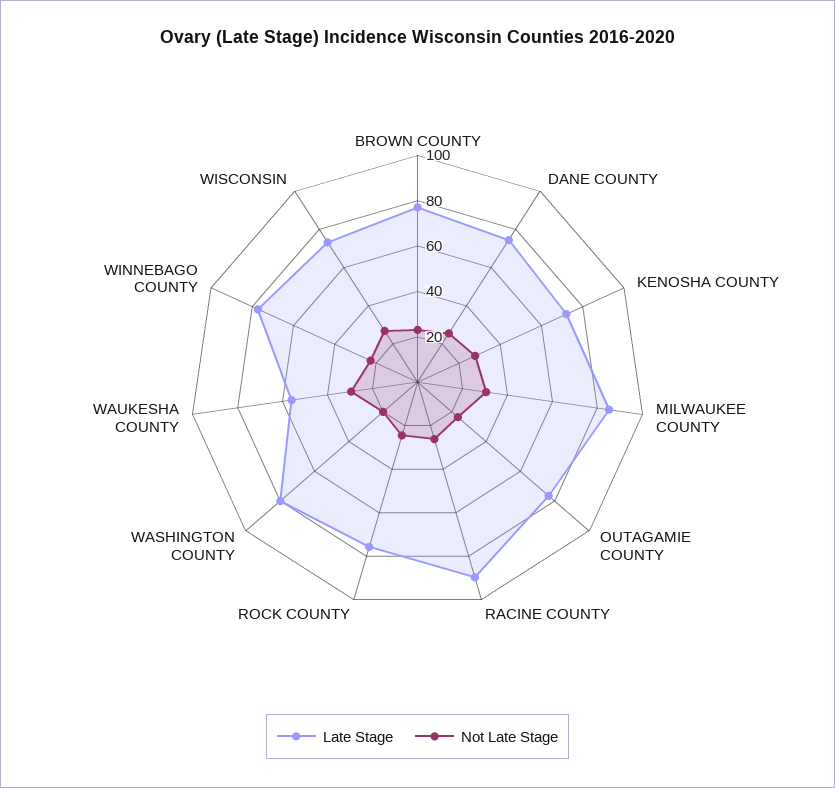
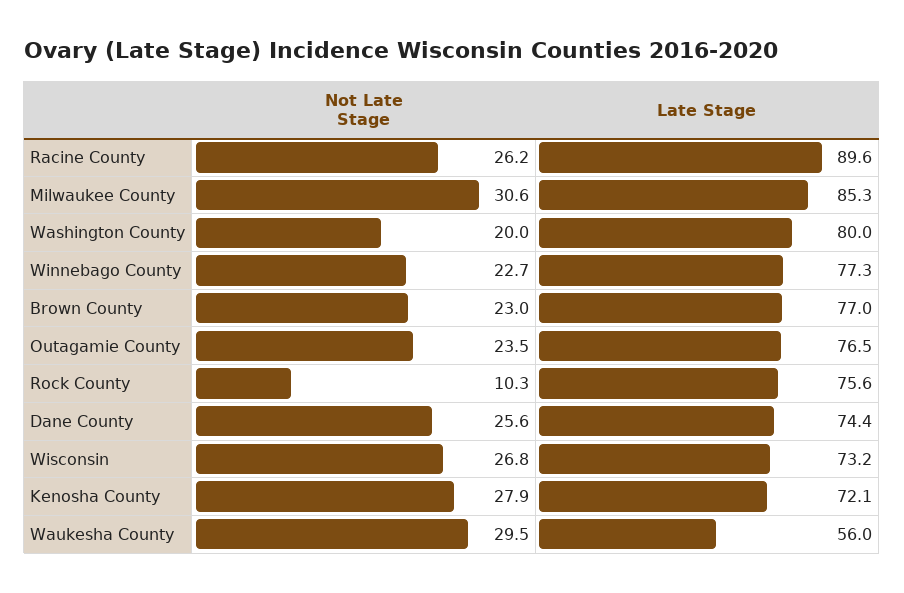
Not Late Stage, ROCK COUNTY: 25 -> 10.3

